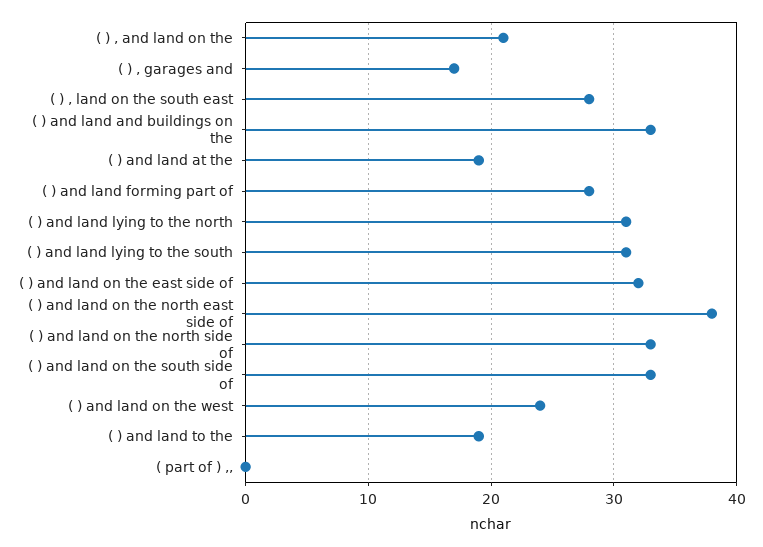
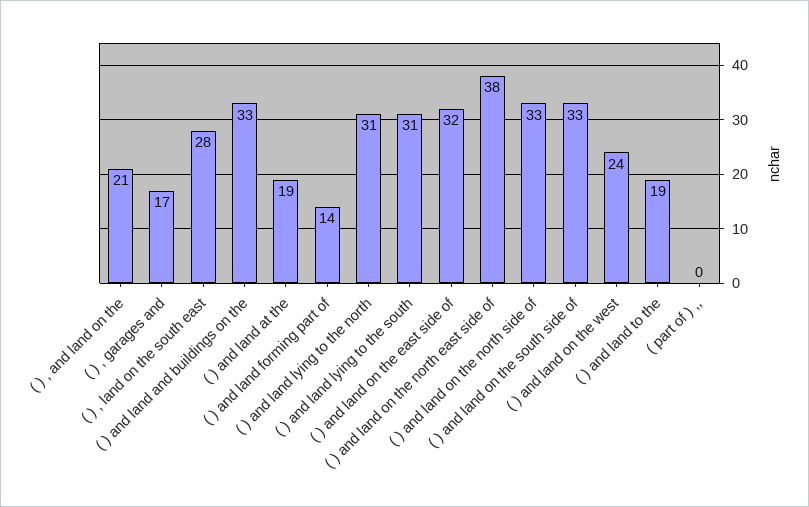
( ) and land forming part of: 28 -> 14

